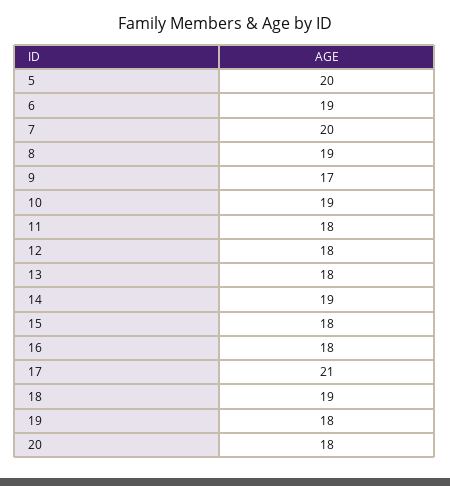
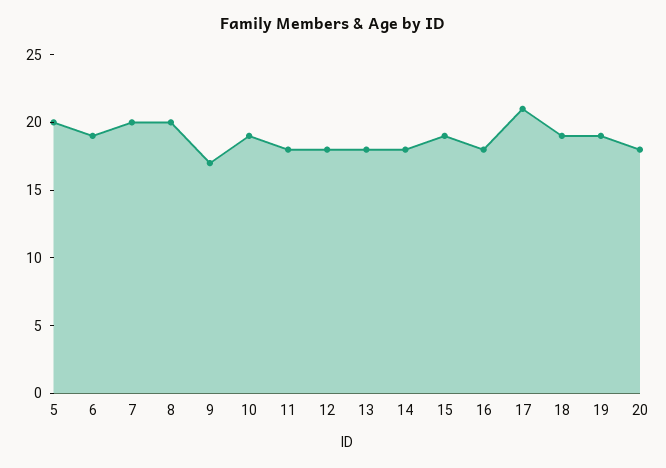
8: 19 -> 20
14: 19 -> 18
15: 18 -> 19
19: 18 -> 19

